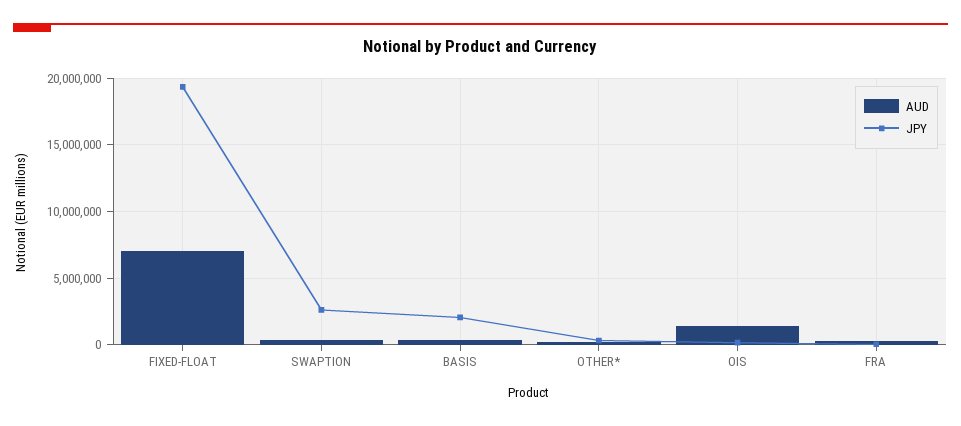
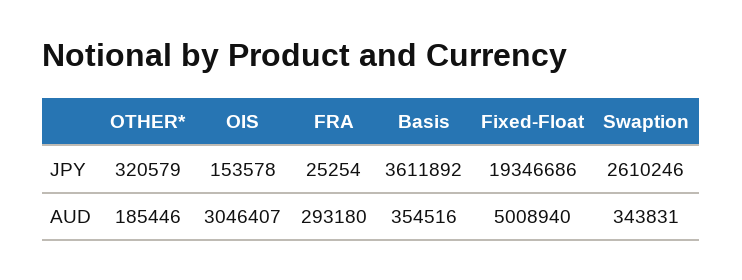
AUD, FIXED-FLOAT: 7000000 -> 5008940
JPY, BASIS: 2000000 -> 3611892
AUD, OIS: 1500000 -> 3046407

